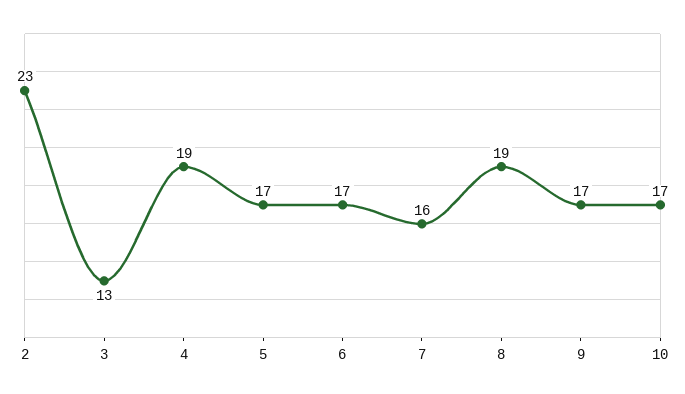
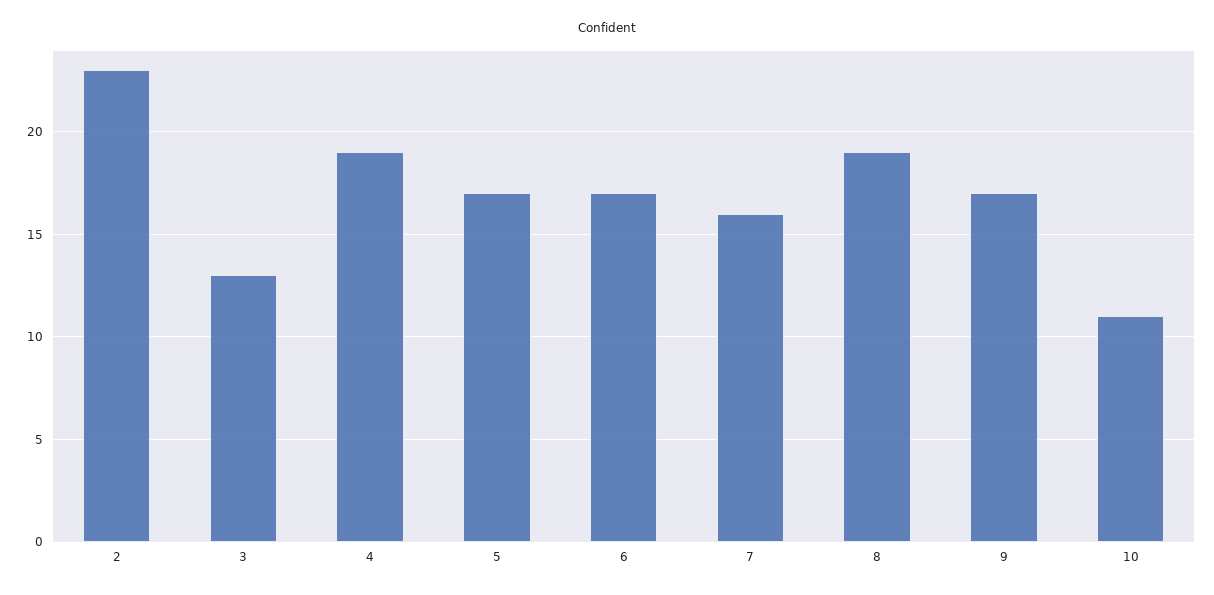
10: 17 -> 11

